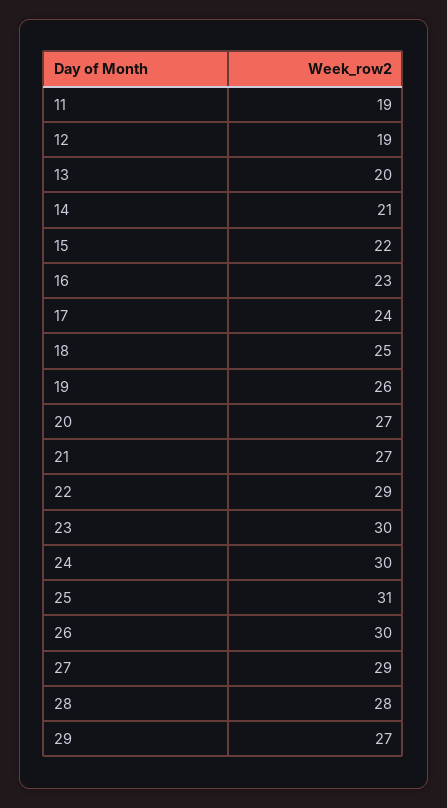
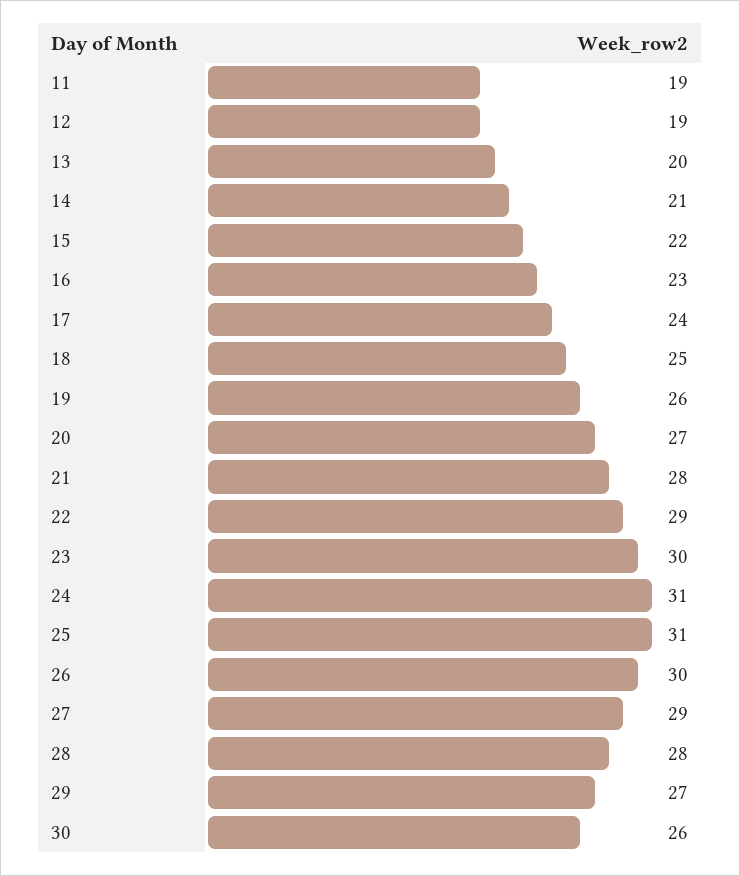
21: 27 -> 28
24: 30 -> 31
30: none -> 26

